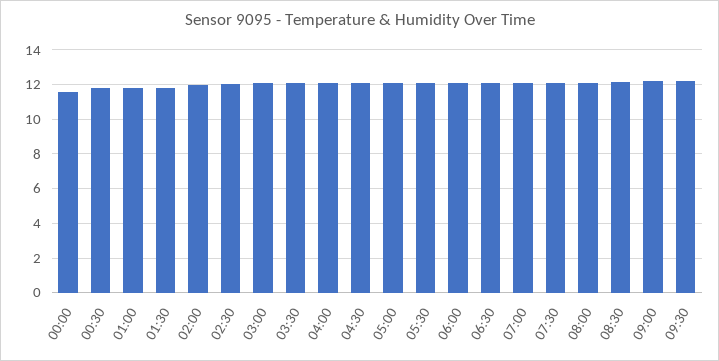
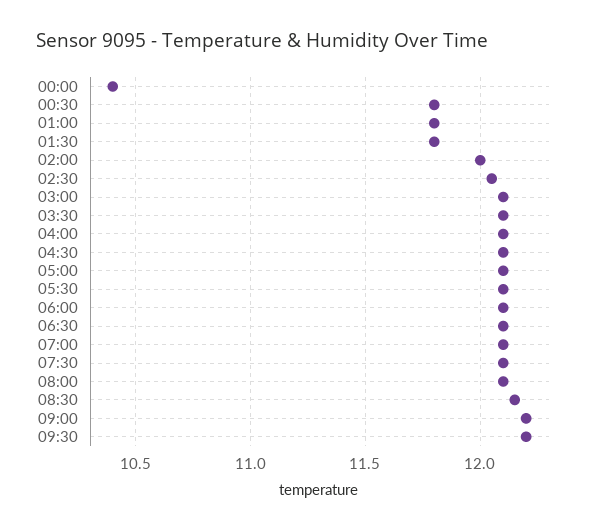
00:00: 11.5 -> 10.4

